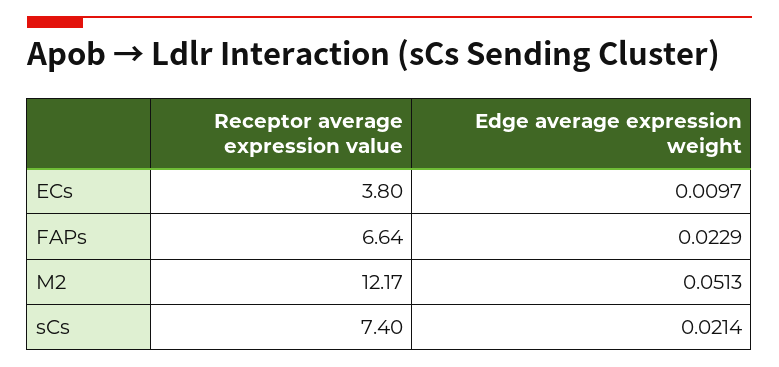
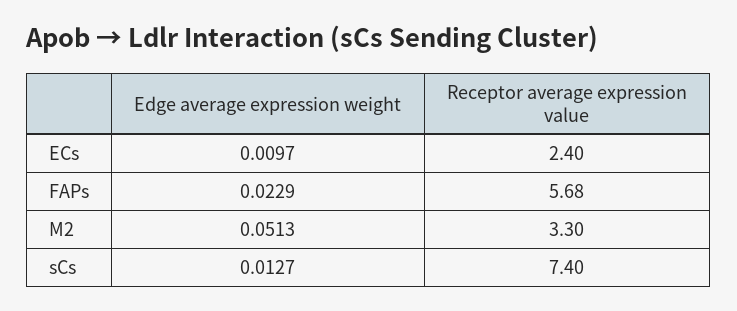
Receptor average expression value, ECs: 3.8 -> 2.4
Receptor average expression value, FAPs: 6.64 -> 5.68
Receptor average expression value, M2: 12.17 -> 3.3
Edge average expression weight, sCs: 0.0214 -> 0.0127

